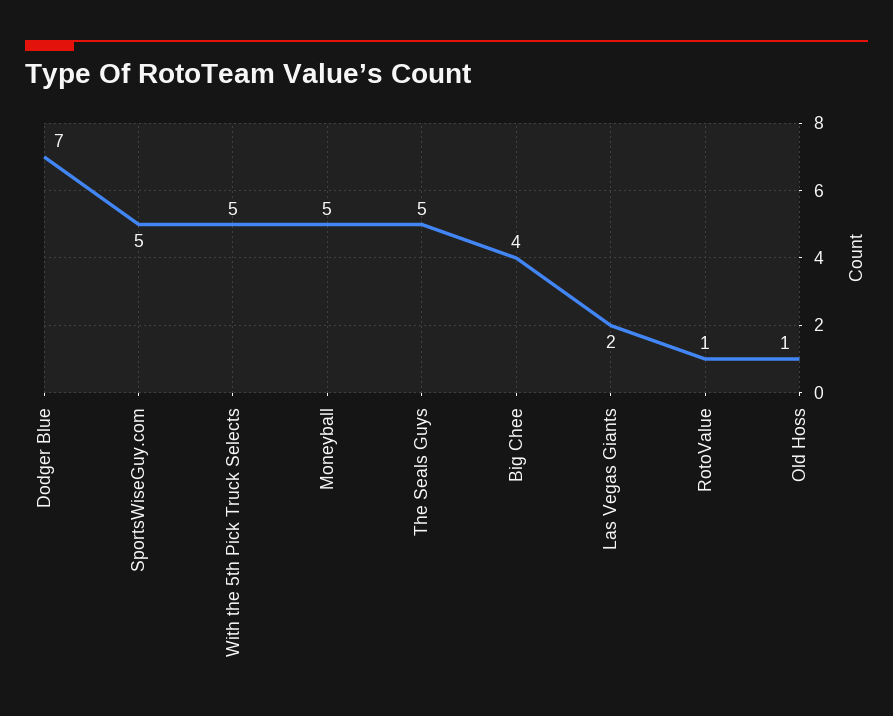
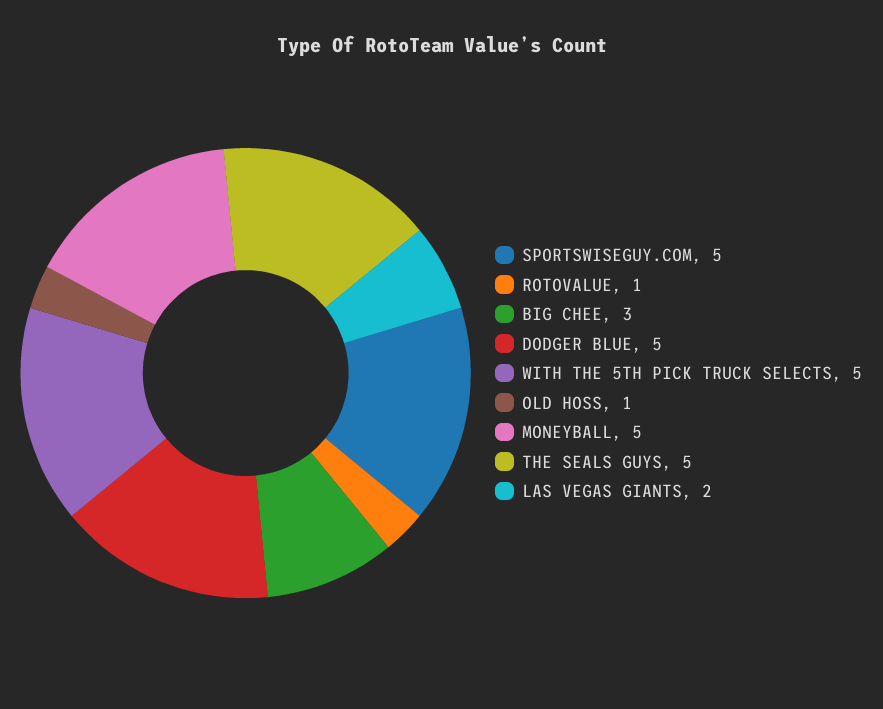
Dodger Blue: 7 -> 5
Big Chee: 4 -> 3

